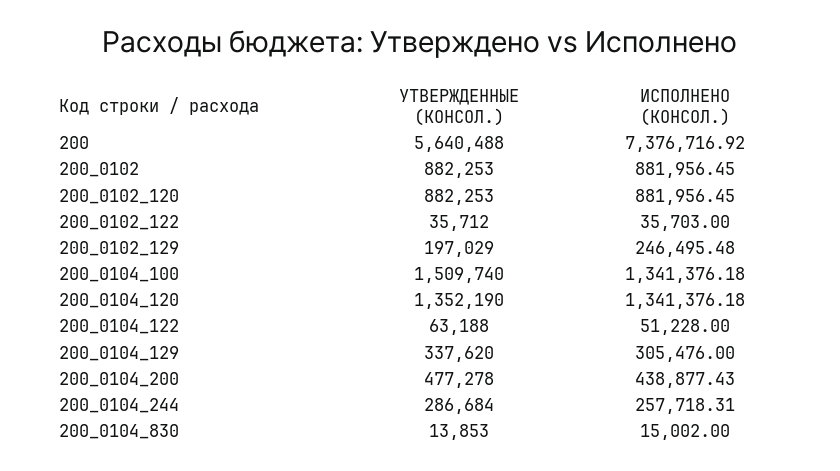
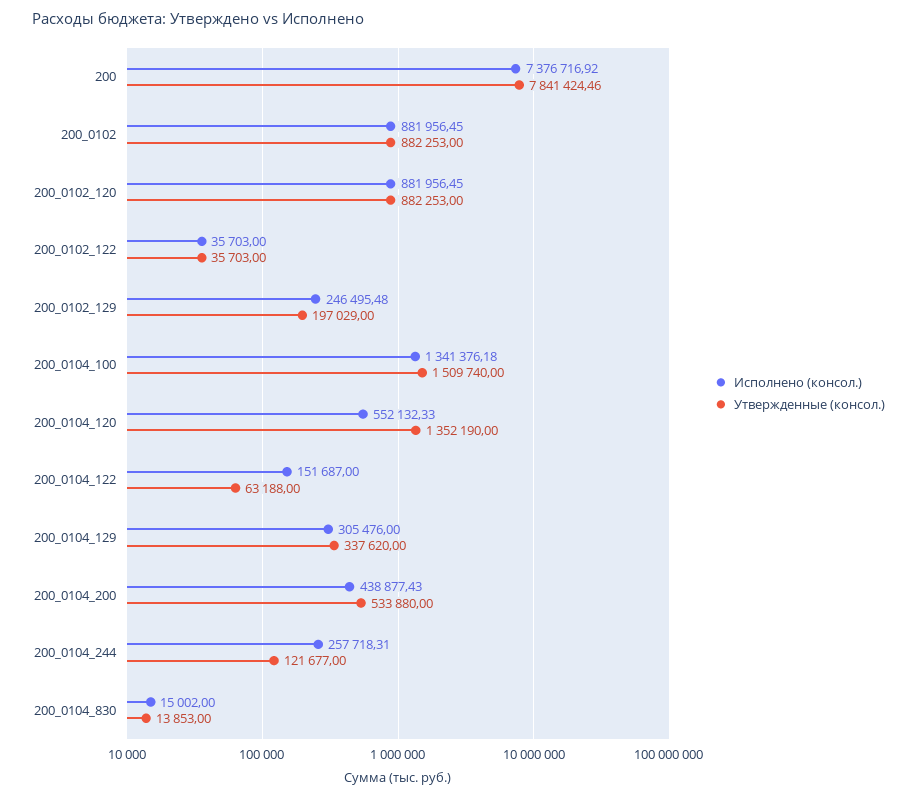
УТВЕРЖДЕННЫЕ (КОНСОЛ.), 200: 5640488 -> 7841424.46
УТВЕРЖДЕННЫЕ (КОНСОЛ.), 200_0102_122: 35712 -> 35703
ИСПОЛНЕНО (КОНСОЛ.), 200_0104_120: 1341376.18 -> 552132.33
ИСПОЛНЕНО (КОНСОЛ.), 200_0104_122: 51228 -> 151687
УТВЕРЖДЕННЫЕ (КОНСОЛ.), 200_0104_200: 477278 -> 533880
УТВЕРЖДЕННЫЕ (КОНСОЛ.), 200_0104_244: 286684 -> 121677

